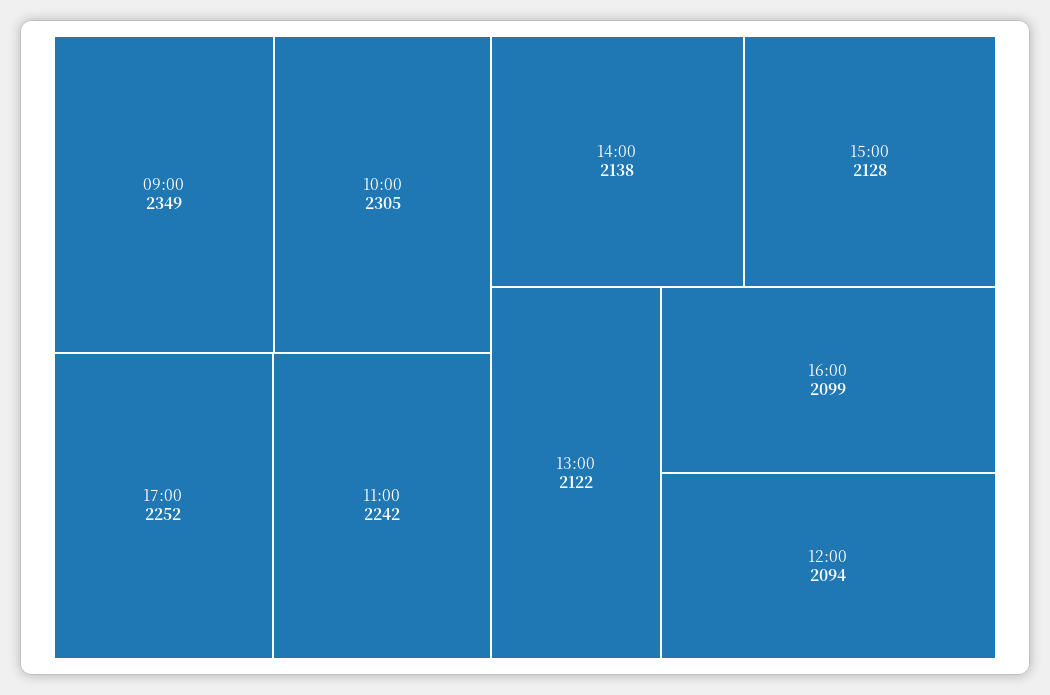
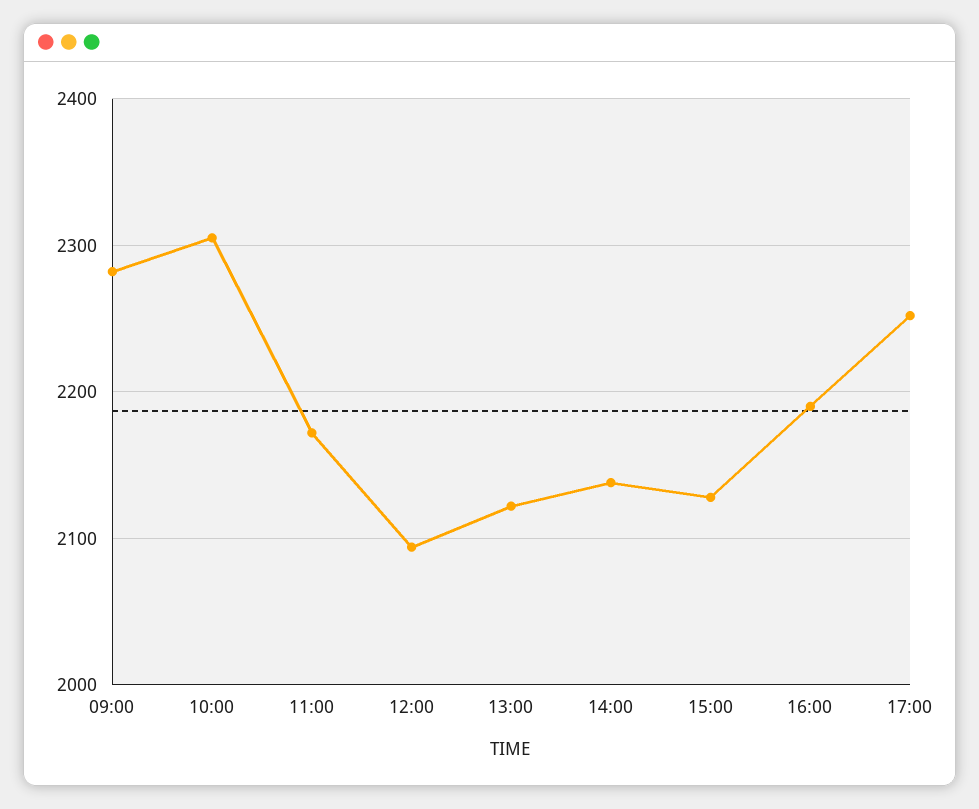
09:00: 2349 -> 2280
11:00: 2242 -> 2170
16:00: 2099 -> 2190

